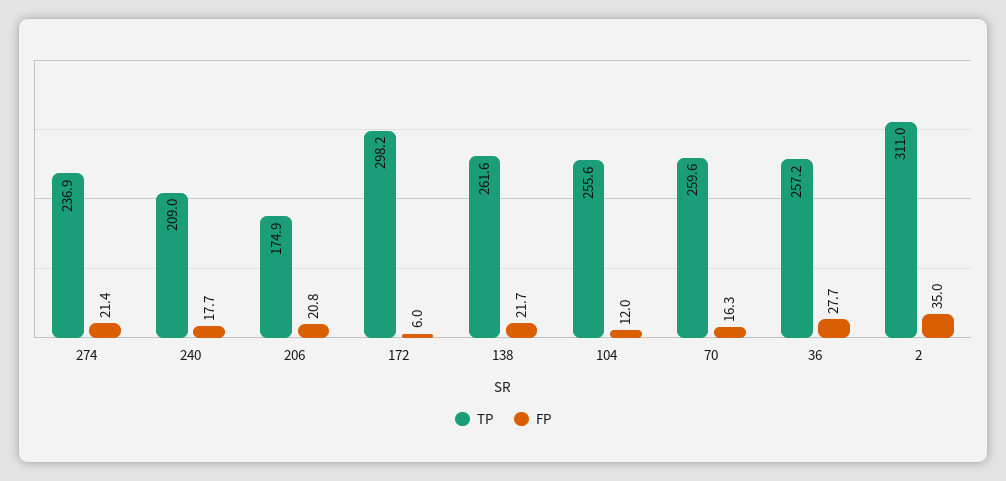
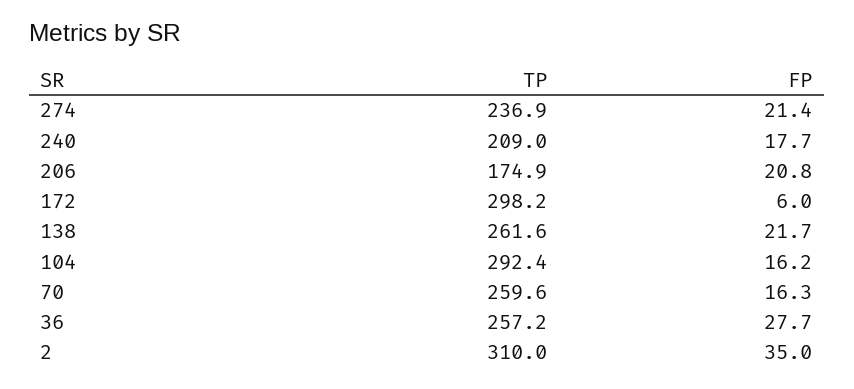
TP, 104: 255.6 -> 292.4
FP, 104: 12 -> 16.2
TP, 2: 311 -> 310

